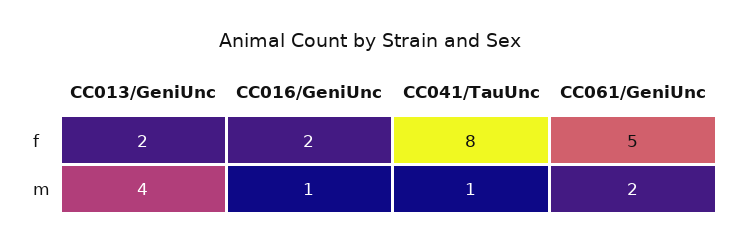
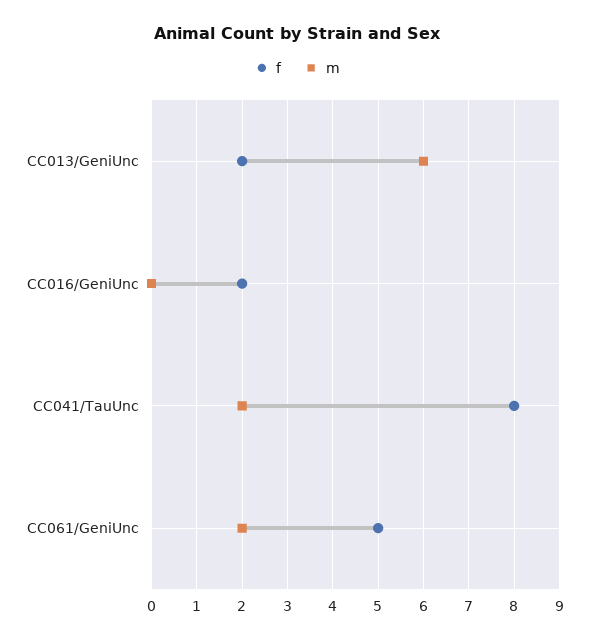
m, CC013/GeniUnc: 4 -> 6
m, CC016/GeniUnc: 1 -> 0
m, CC041/TauUnc: 1 -> 2

